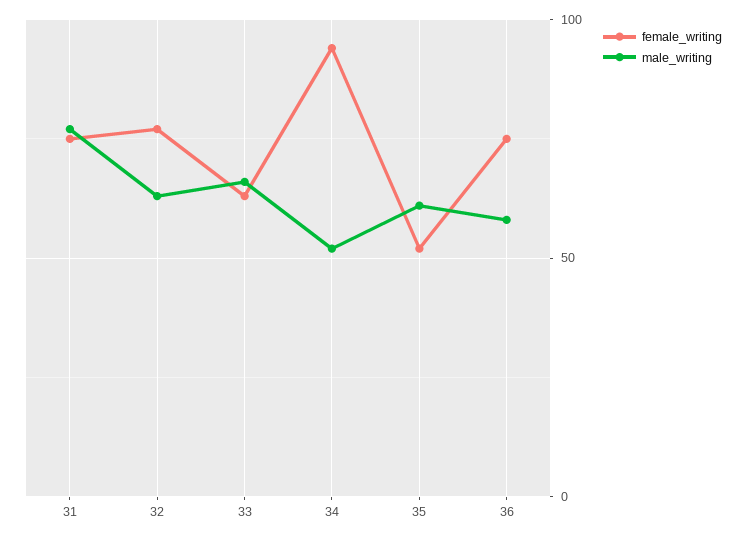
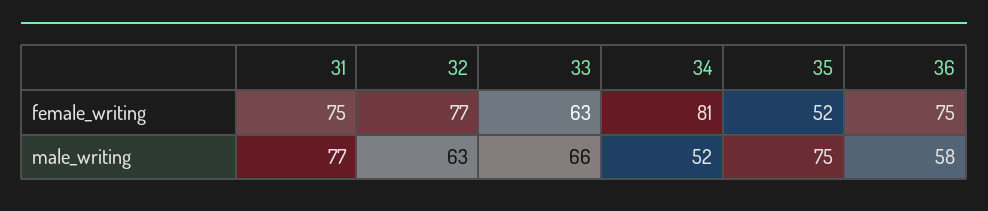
female_writing, 34: 95 -> 81
male_writing, 35: 60 -> 75

